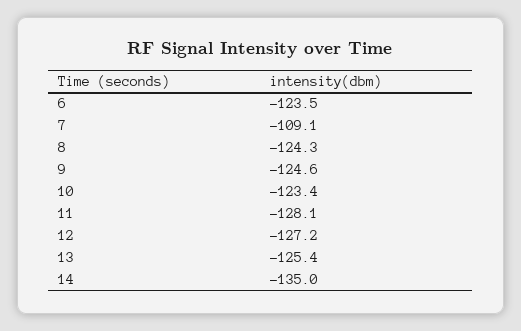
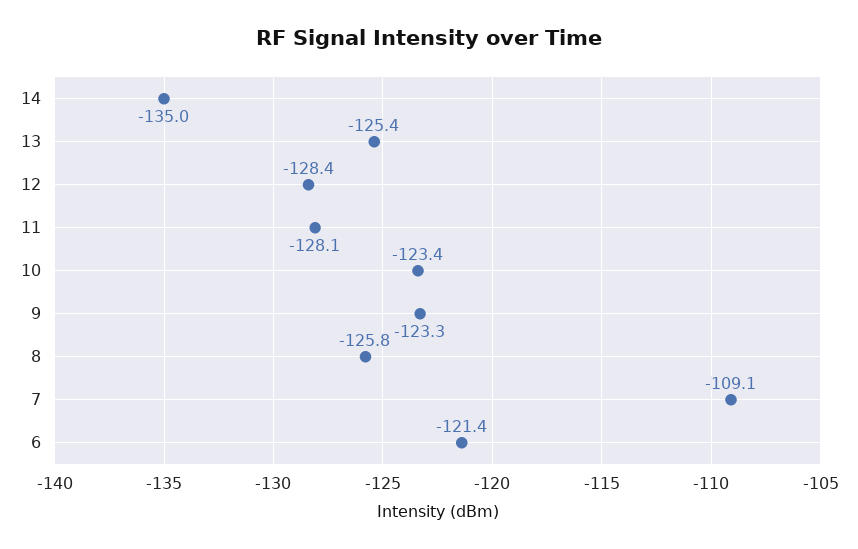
6: -123.5 -> -121.4
8: -124.3 -> -125.8
9: -124.6 -> -123.3
12: -127.2 -> -128.4

